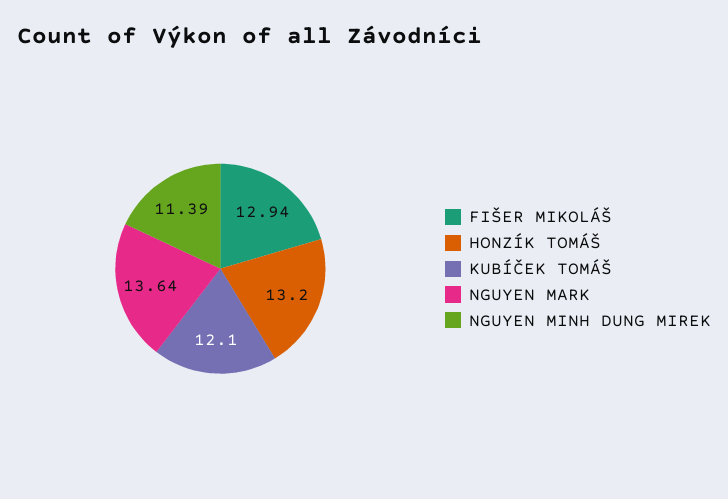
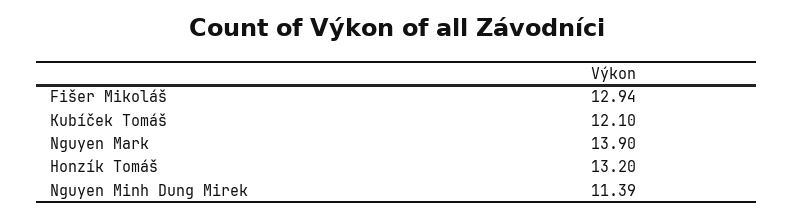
NGUYEN MARK: 13.64 -> 13.9

